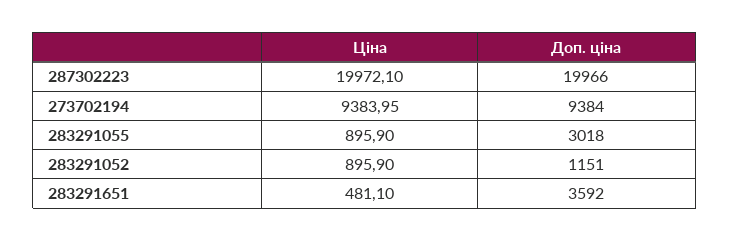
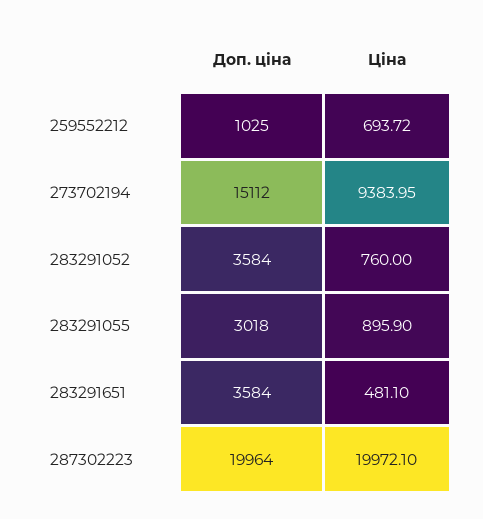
Доп. ціна, 287302223: 19966 -> 19964
Доп. ціна, 273702194: 9384 -> 15112
Ціна, 283291052: 895.9 -> 760
Доп. ціна, 283291052: 1151 -> 3584
Доп. ціна, 283291651: 3592 -> 3584
Доп. ціна, 259552212: none -> 1025
Ціна, 259552212: none -> 693.72

